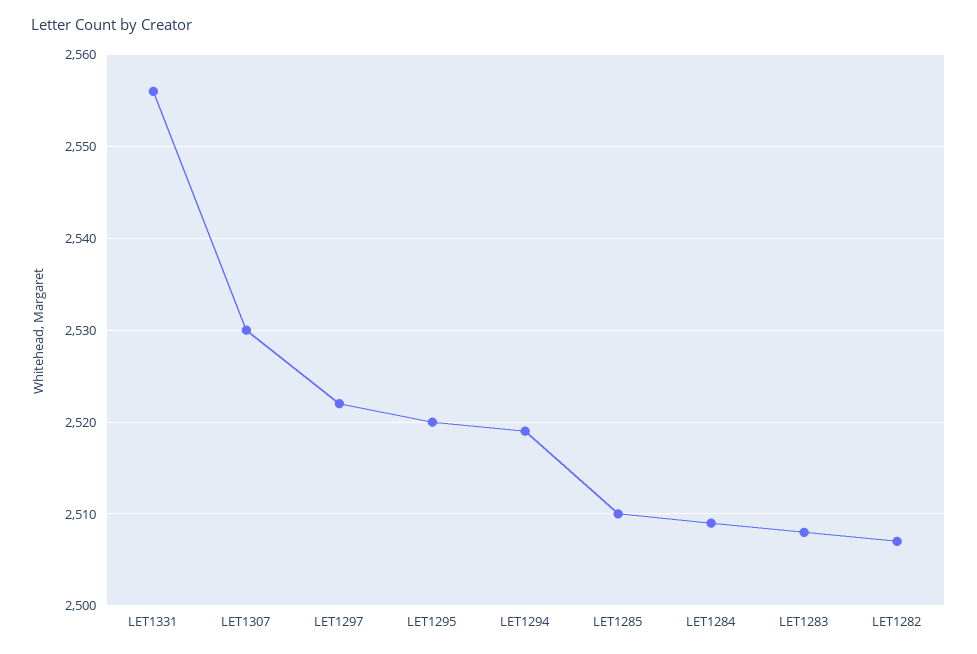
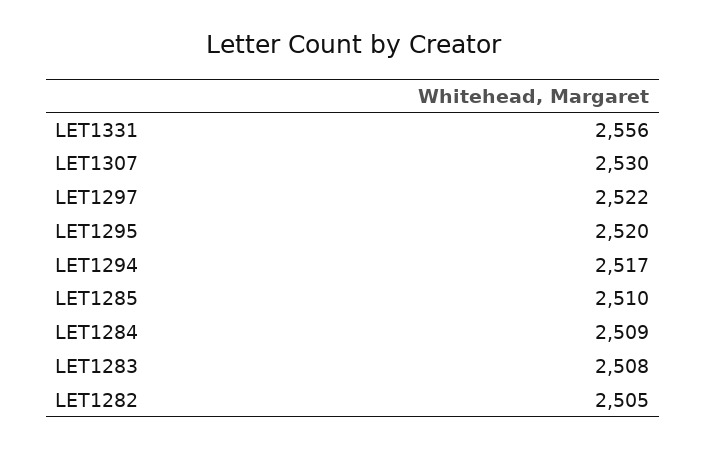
LET1294: 2519 -> 2517
LET1282: 2507 -> 2505

